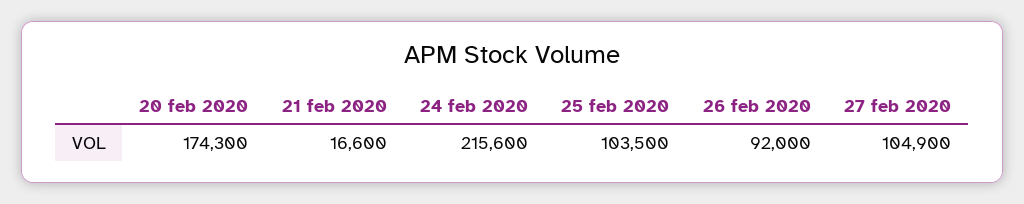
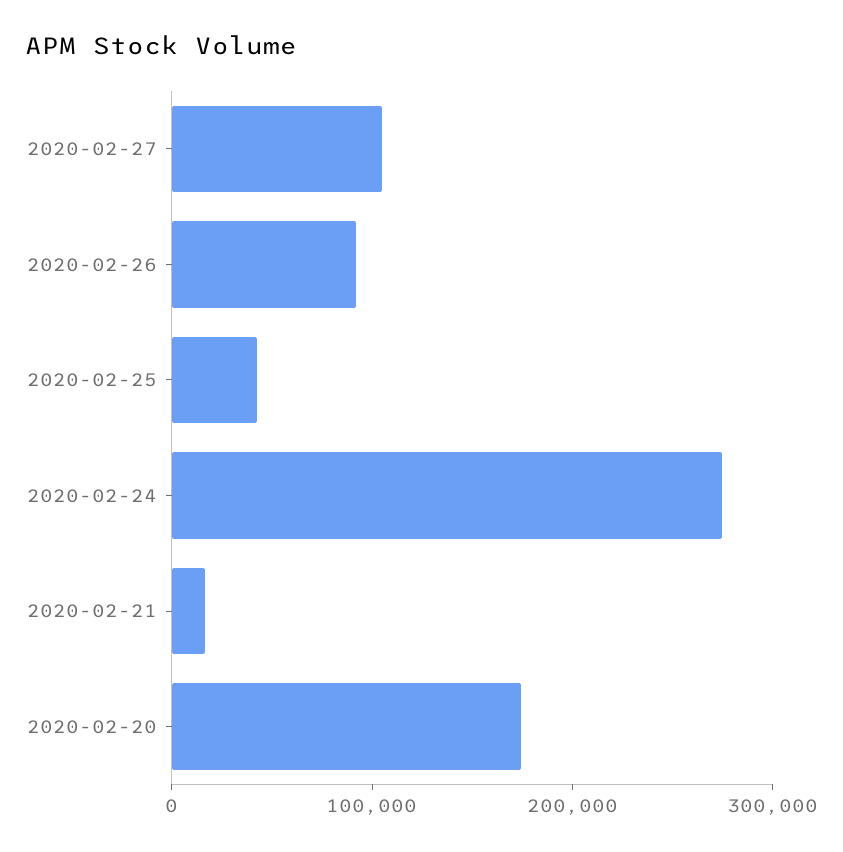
24 feb 2020: 215600 -> 280000
25 feb 2020: 103500 -> 40000

